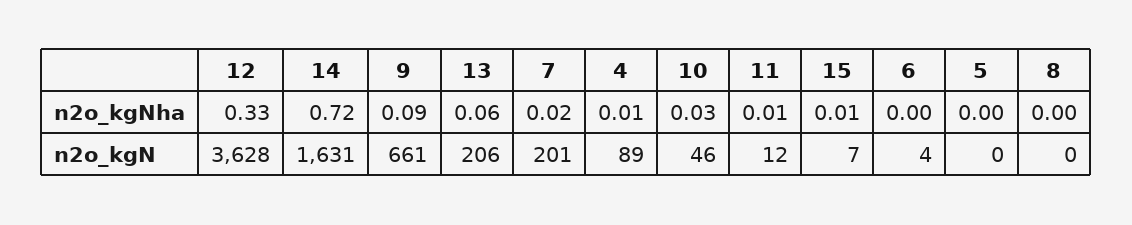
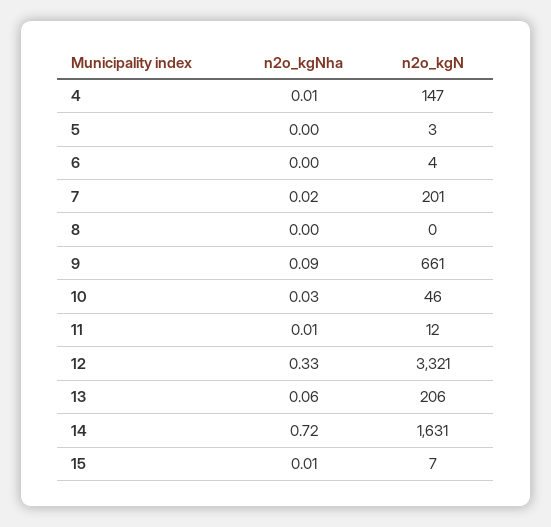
12, n2o_kgN: 3628 -> 3321
4, n2o_kgN: 89 -> 147
5, n2o_kgN: 0 -> 3

